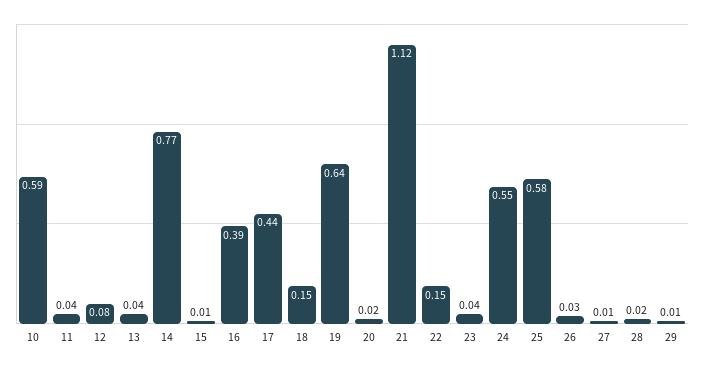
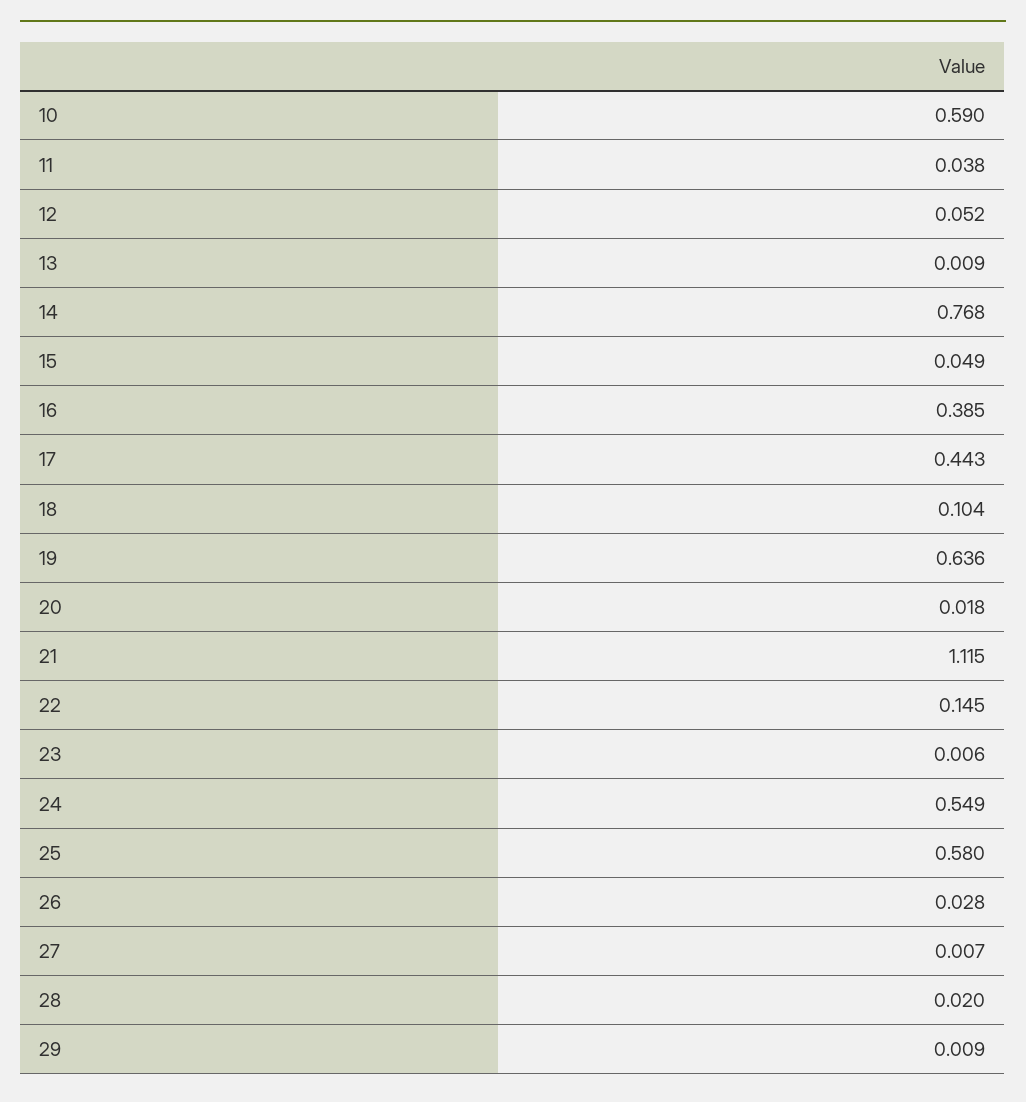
12: 0.08 -> 0.052
13: 0.04 -> 0.009
15: 0.01 -> 0.049
18: 0.15 -> 0.104
23: 0.04 -> 0.006

